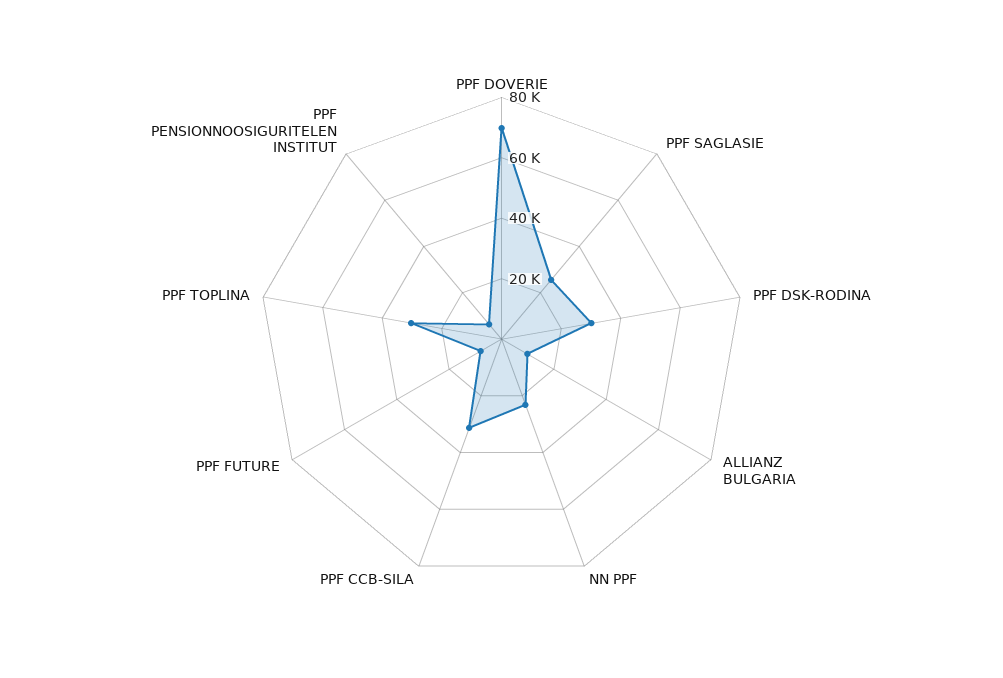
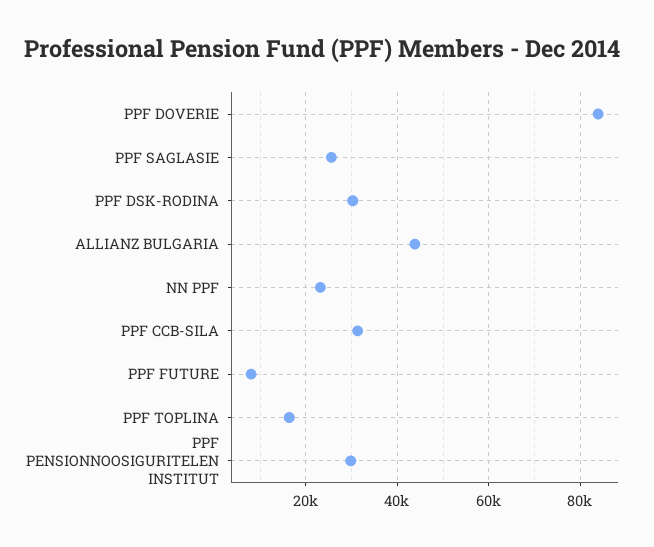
PPF DOVERIE: 70000 -> 84000
ALLIANZ BULGARIA: 10000 -> 44000
PPF TOPLINA: 30000 -> 16000
PPF PENSIONNOOSIGURITELEN INSTITUT: 5000 -> 30000

